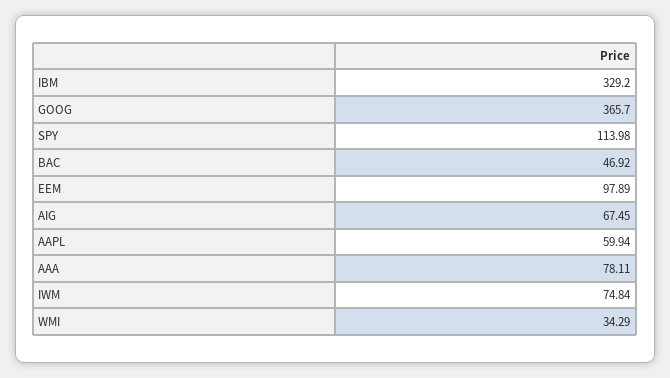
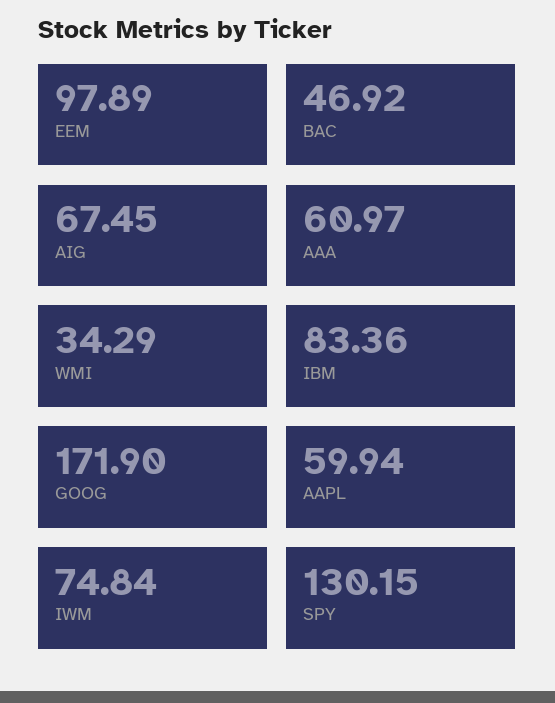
IBM: 329.2 -> 83.36
GOOG: 365.7 -> 171.9
SPY: 113.98 -> 130.15
AAA: 78.11 -> 60.97

